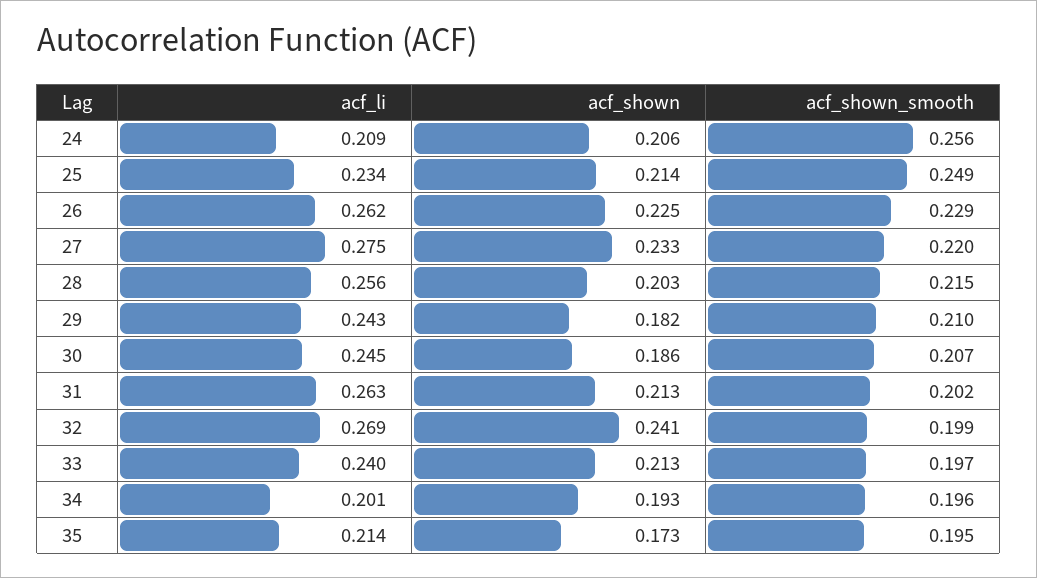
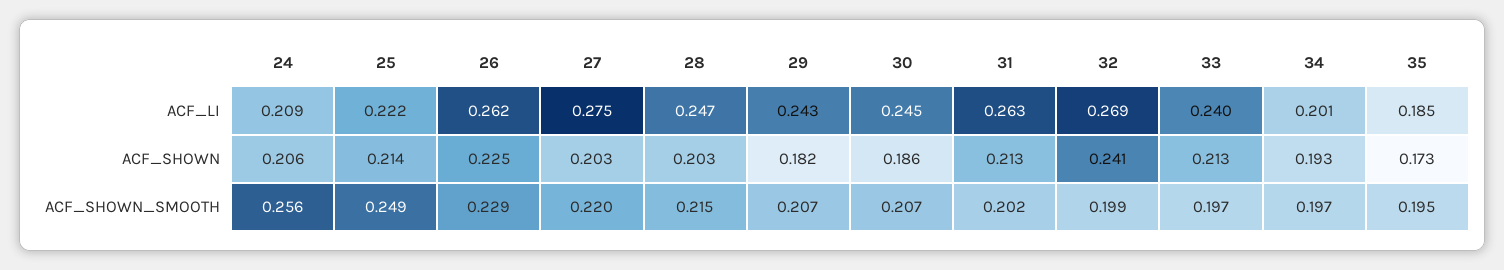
acf_li, 25: 0.234 -> 0.222
acf_shown, 27: 0.233 -> 0.203
acf_li, 28: 0.256 -> 0.247
acf_shown_smooth, 29: 0.21 -> 0.207
acf_shown_smooth, 34: 0.196 -> 0.197
acf_li, 35: 0.214 -> 0.185

